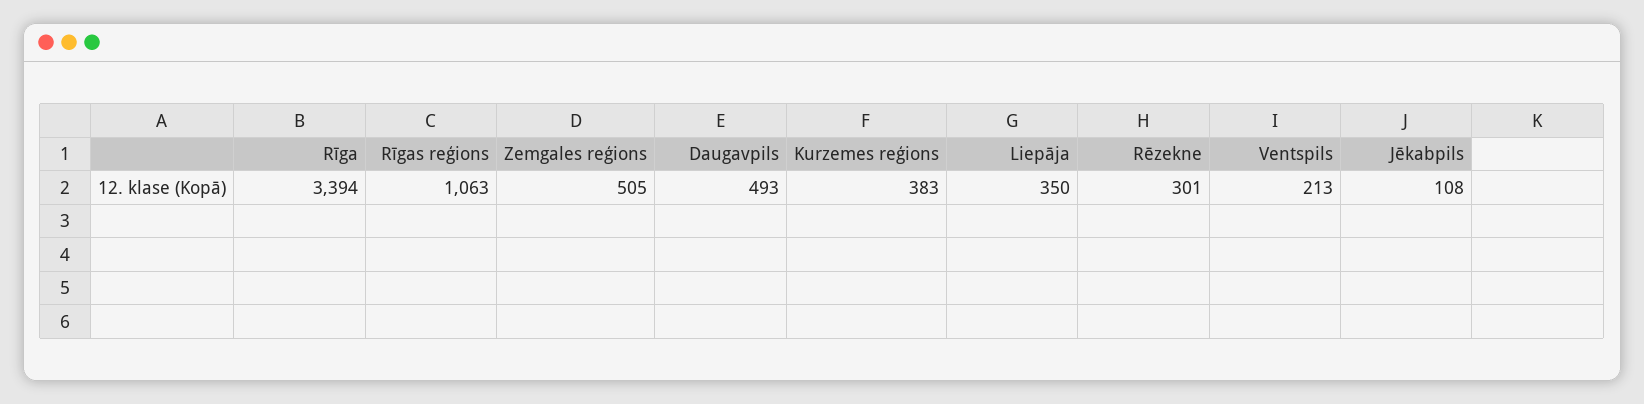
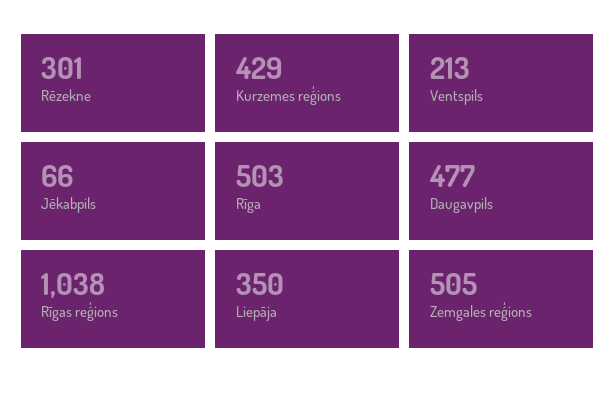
Rīga: 3394 -> 503
Rīgas reģions: 1063 -> 1038
Daugavpils: 493 -> 477
Kurzemes reģions: 383 -> 429
Jēkabpils: 108 -> 66

